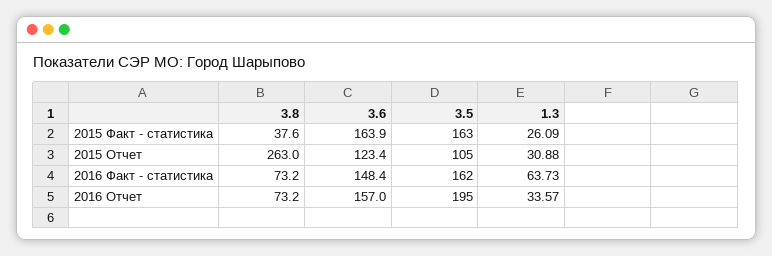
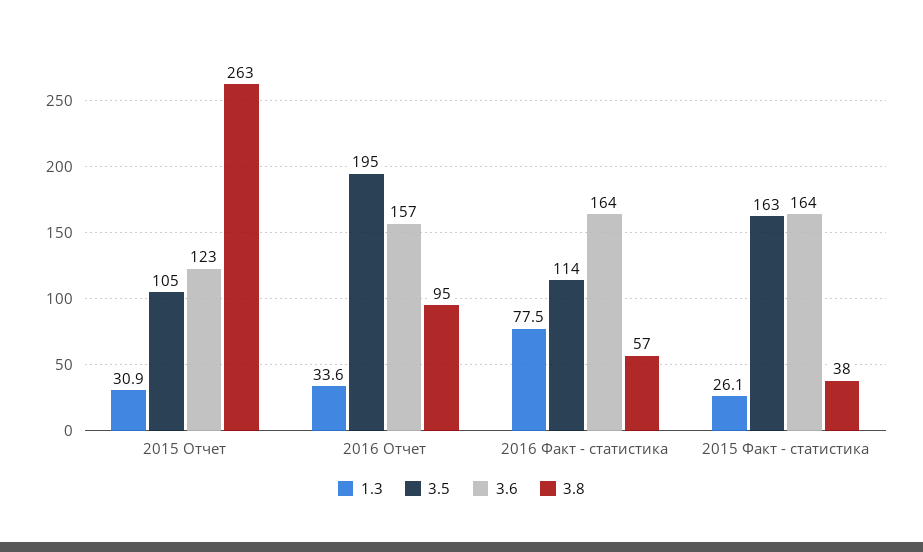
3.8, 2016 Факт - статистика: 73.2 -> 57
3.6, 2016 Факт - статистика: 148.4 -> 164
3.5, 2016 Факт - статистика: 162 -> 114
1.3, 2016 Факт - статистика: 63.73 -> 77.5
3.8, 2016 Отчет: 73.2 -> 95

